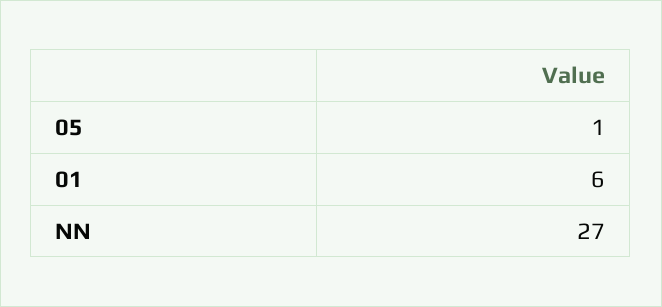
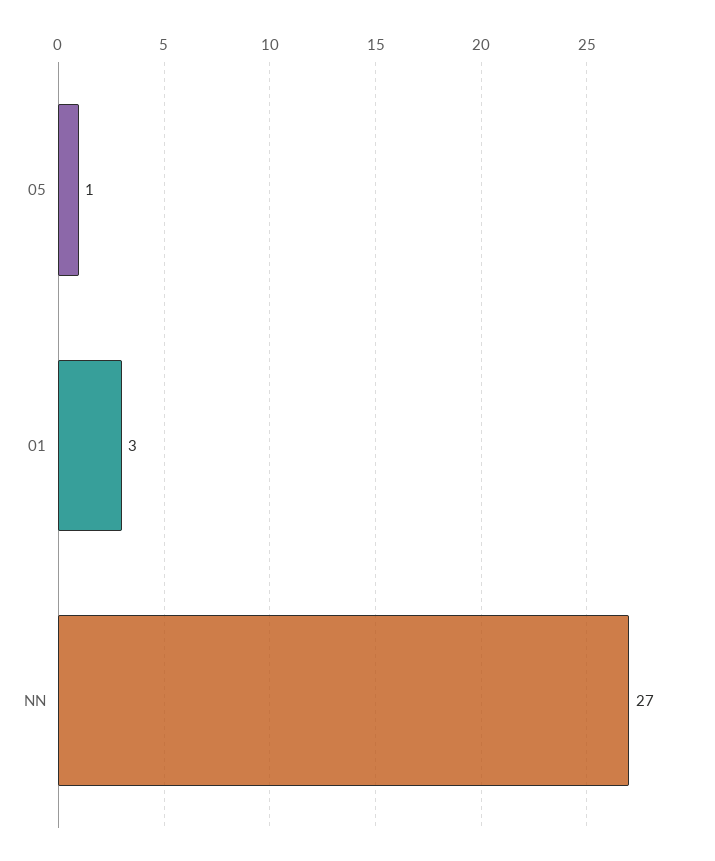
01: 6 -> 3

